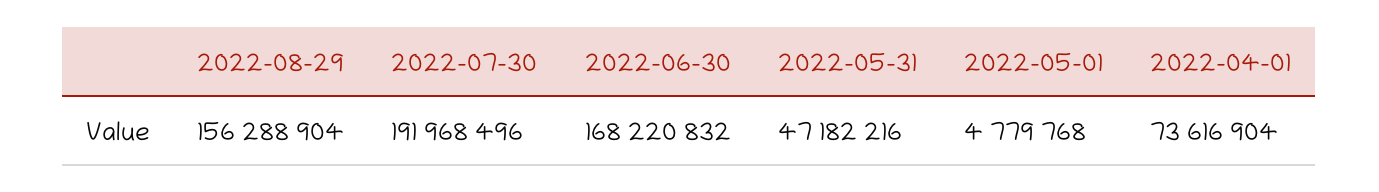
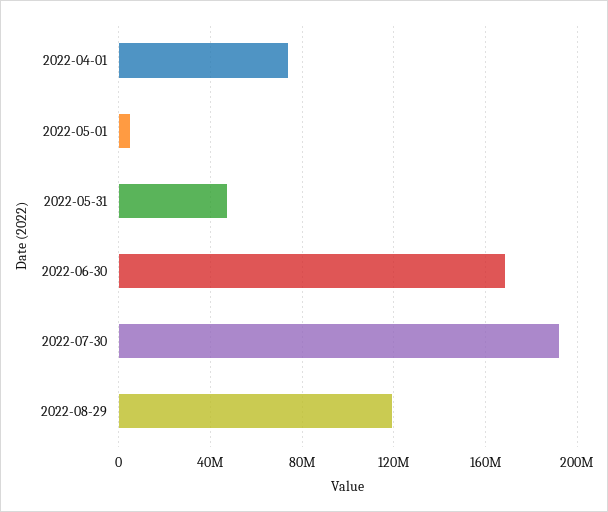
2022-08-29: 156288904 -> 120000000

